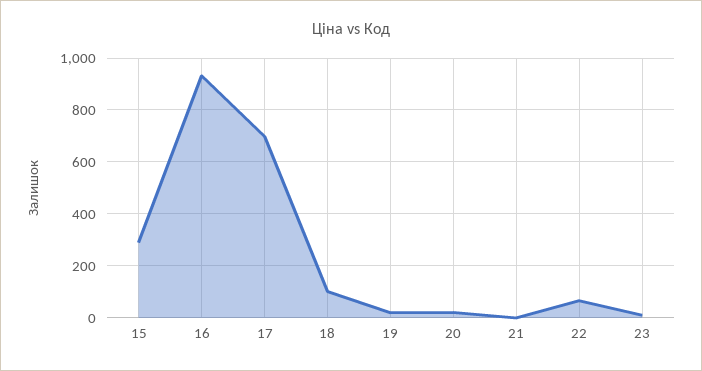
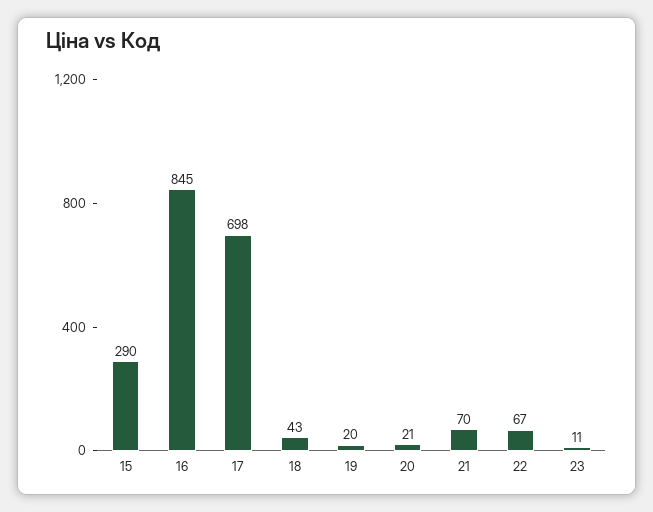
16: 925 -> 845
18: 100 -> 43
21: 0 -> 70

